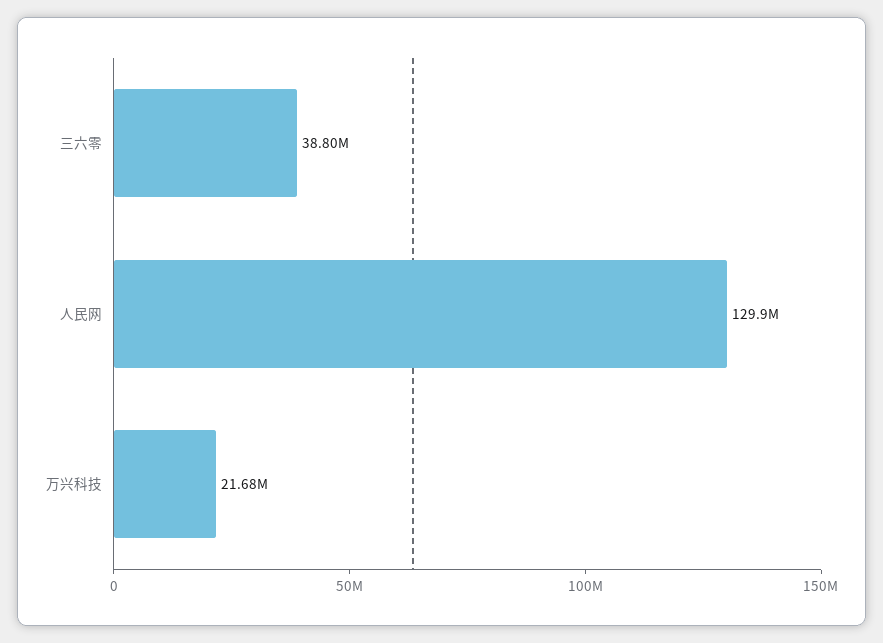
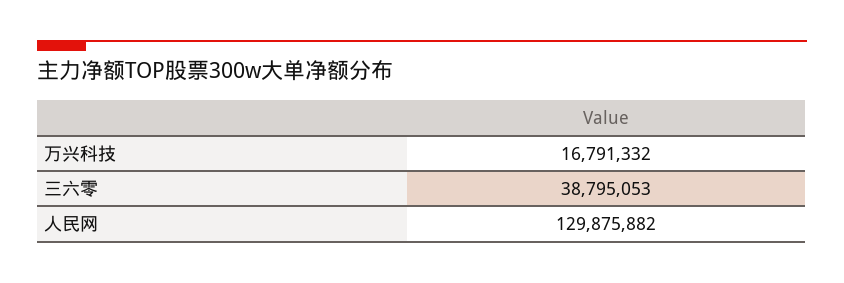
万兴科技: 21680000 -> 16791332

